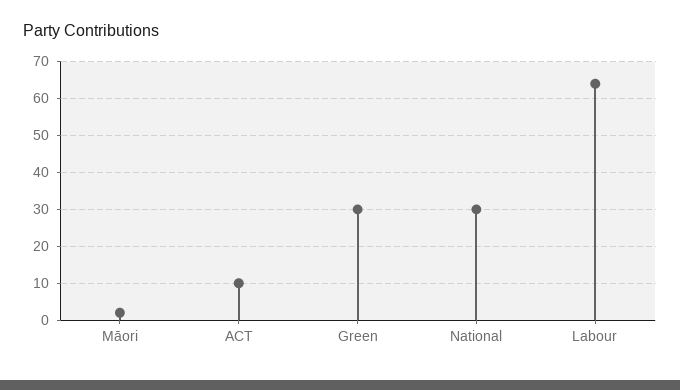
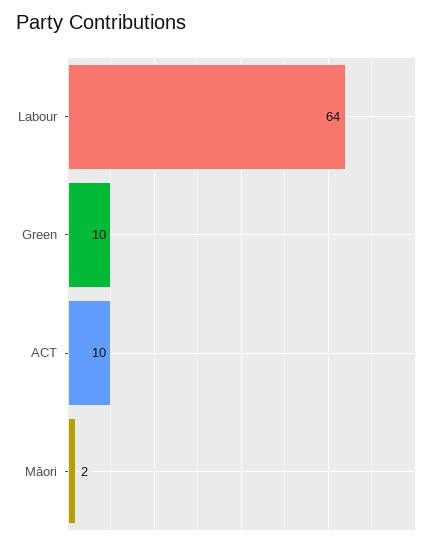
Green: 30 -> 10
National: 30 -> none

